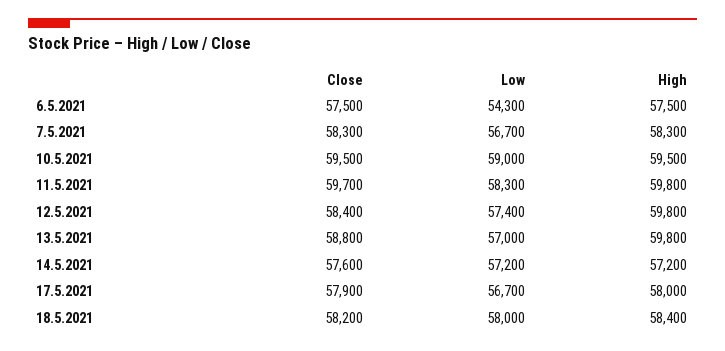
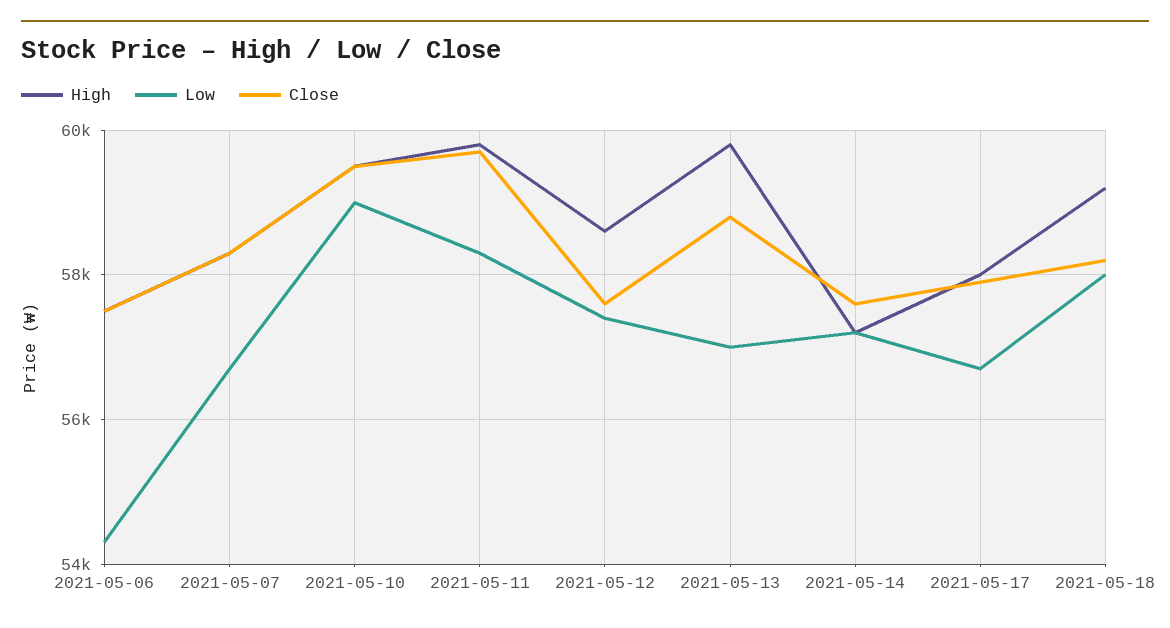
Close, 12.5.2021: 58400 -> 57600
High, 12.5.2021: 59800 -> 58600
High, 18.5.2021: 58400 -> 59200

